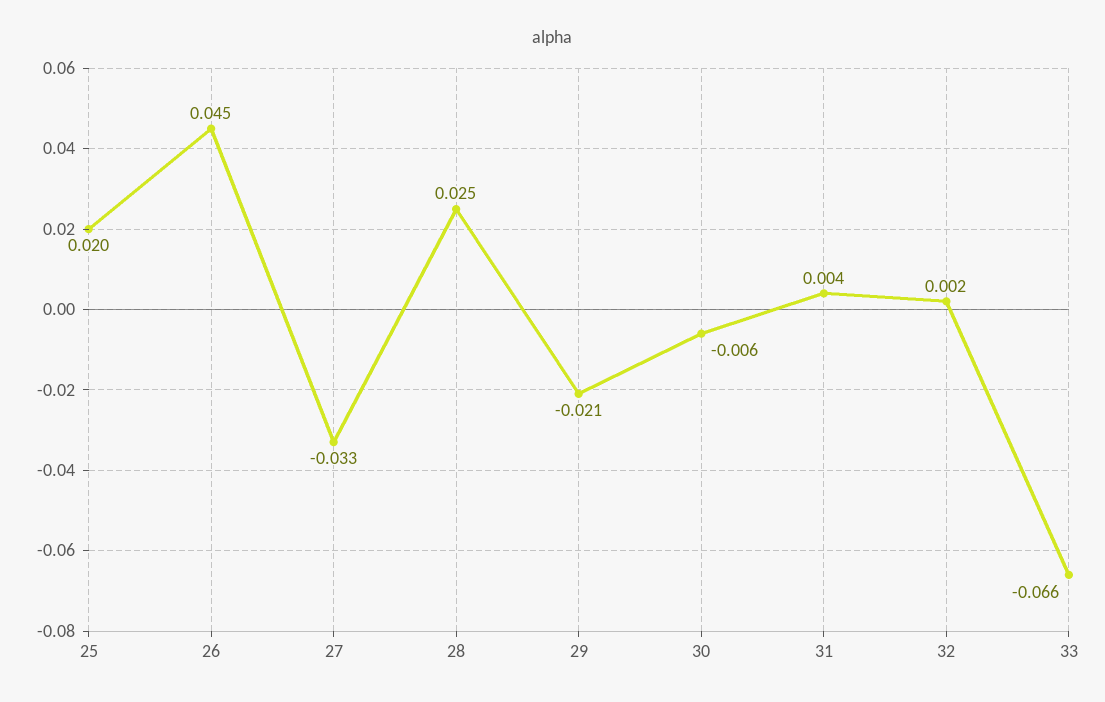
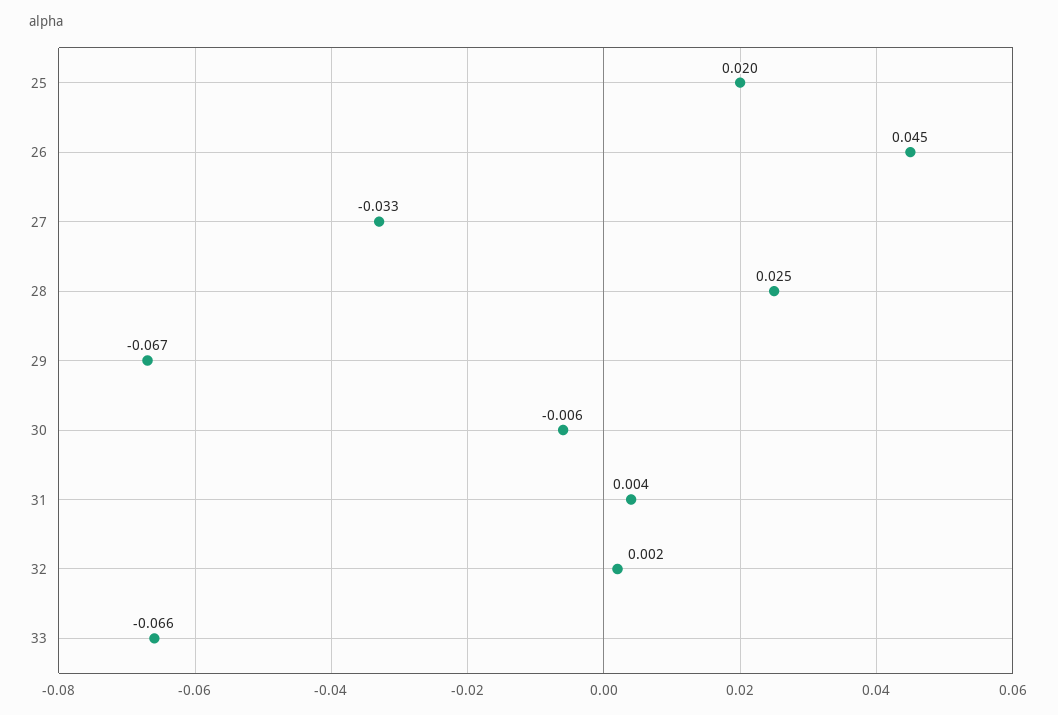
29: -0.021 -> -0.067

